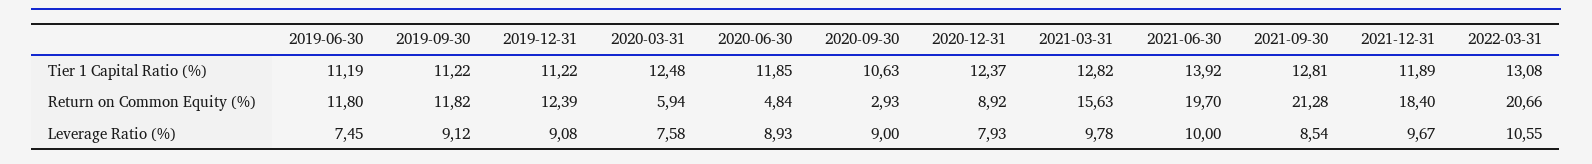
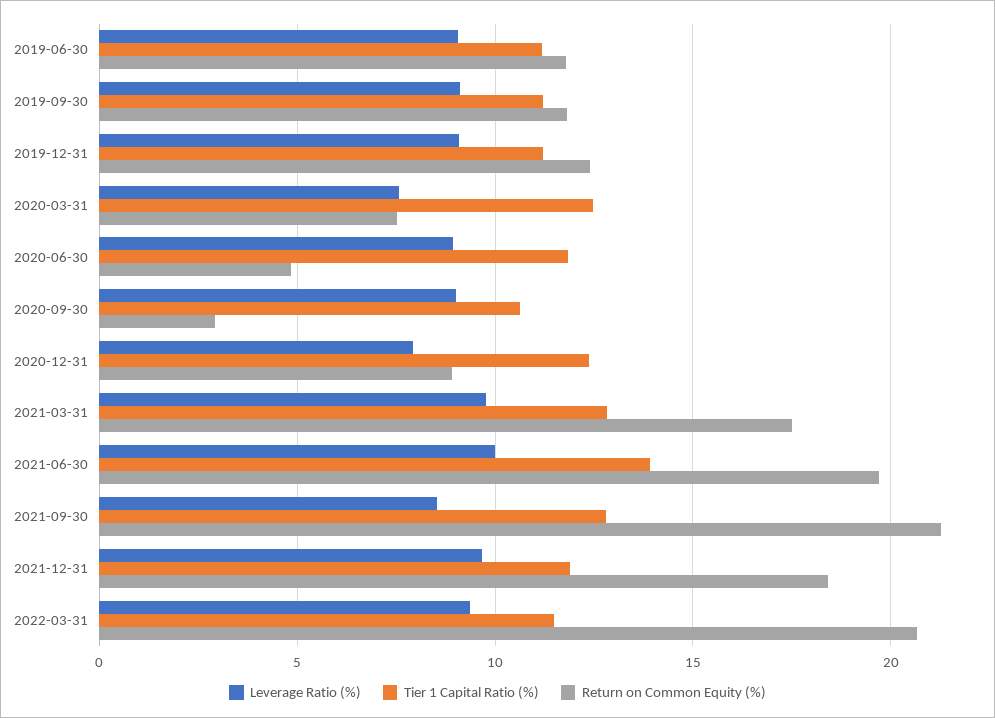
Tier 1 Capital Ratio (%), 2022-03-31: 13.08 -> 11.5
Return on Common Equity (%), 2020-03-31: 5.94 -> 7.5
Return on Common Equity (%), 2021-03-31: 15.63 -> 17.5
Leverage Ratio (%), 2019-06-30: 7.45 -> 9
Leverage Ratio (%), 2022-03-31: 10.55 -> 9.5

